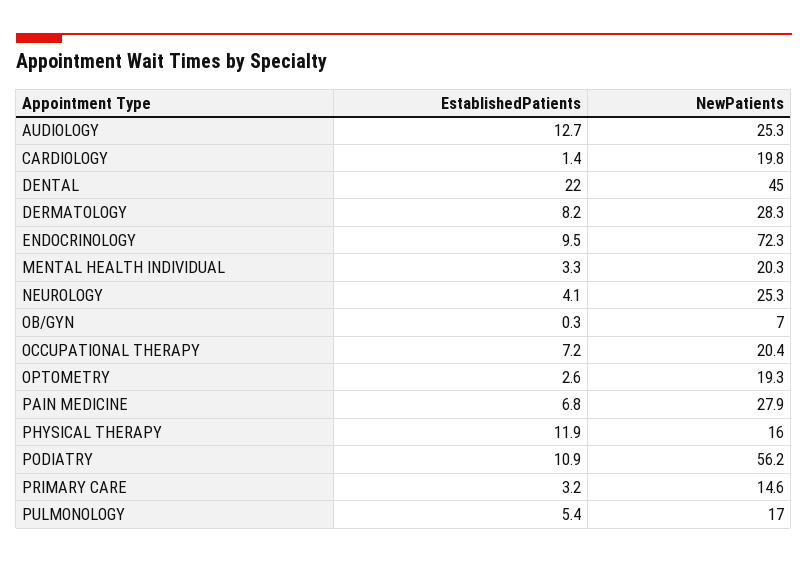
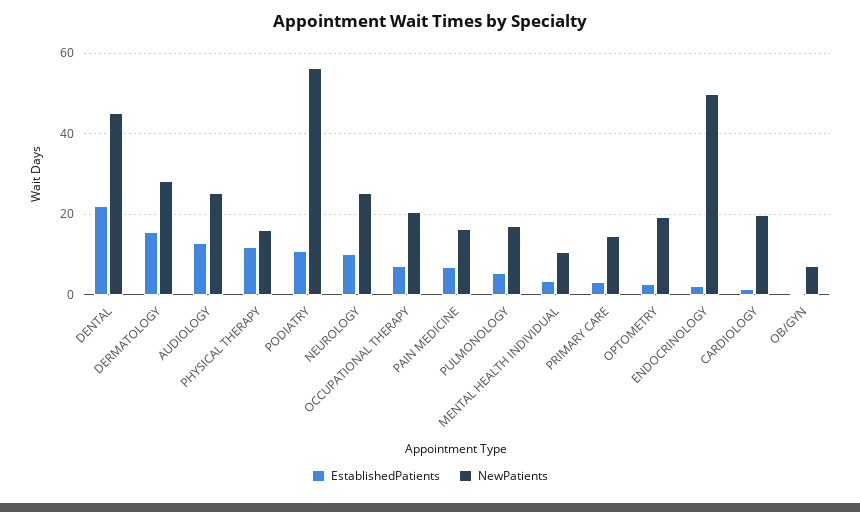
EstablishedPatients, DERMATOLOGY: 8.2 -> 16
EstablishedPatients, ENDOCRINOLOGY: 9.5 -> 2
NewPatients, ENDOCRINOLOGY: 72.3 -> 50
NewPatients, MENTAL HEALTH INDIVIDUAL: 20.3 -> 10
EstablishedPatients, NEUROLOGY: 4.1 -> 10
NewPatients, PAIN MEDICINE: 27.9 -> 16

